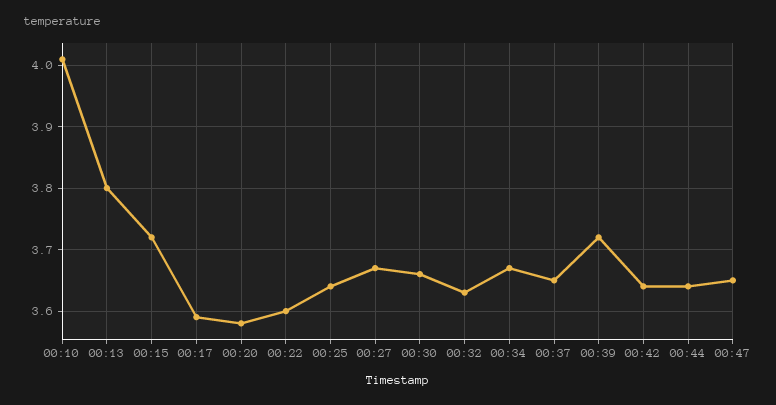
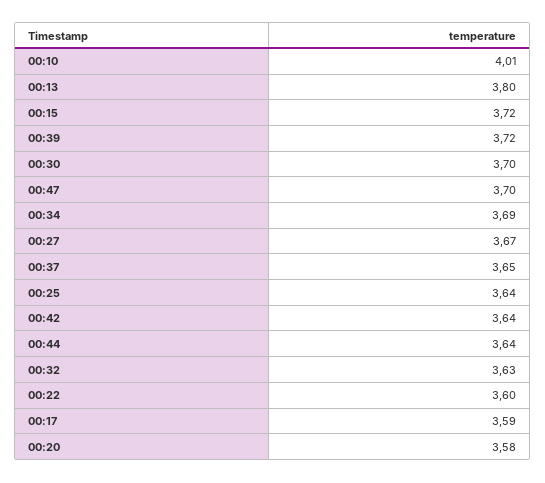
00:30: 3.66 -> 3.7
00:34: 3.67 -> 3.69
00:47: 3.65 -> 3.7

